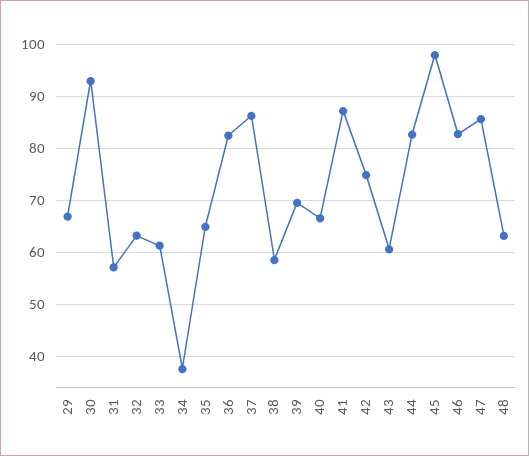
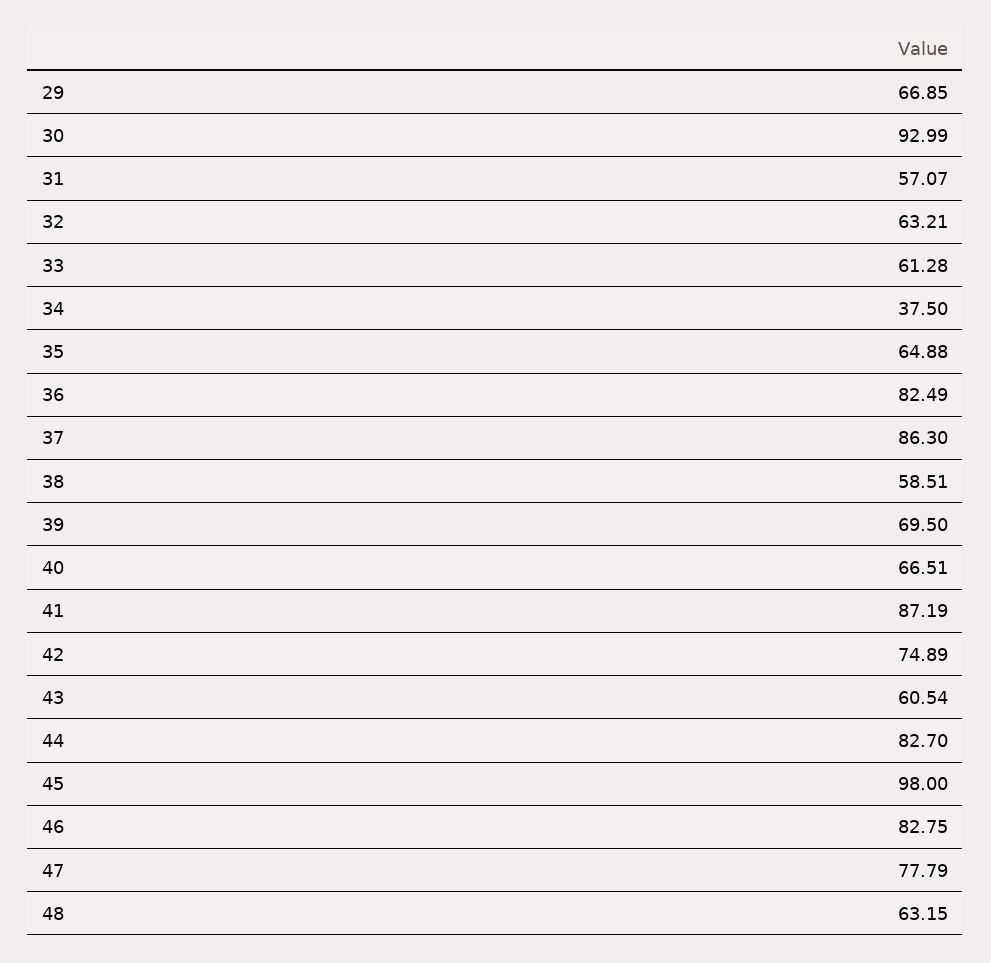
47: 86 -> 77.79

